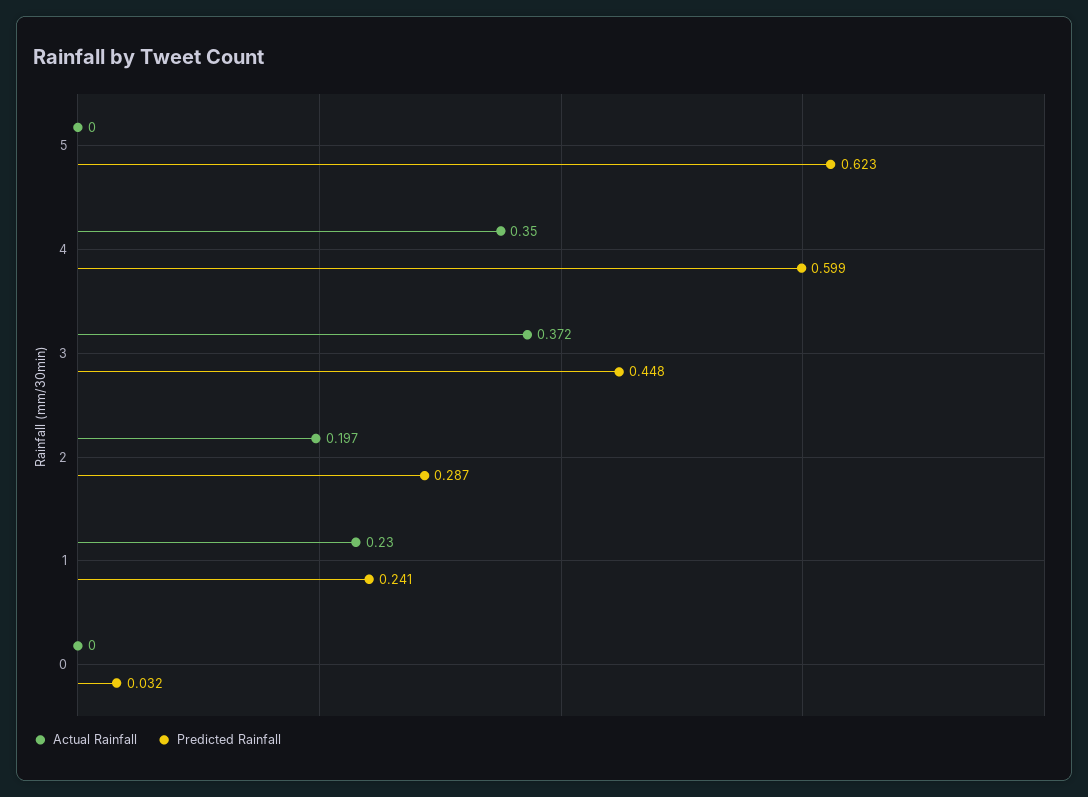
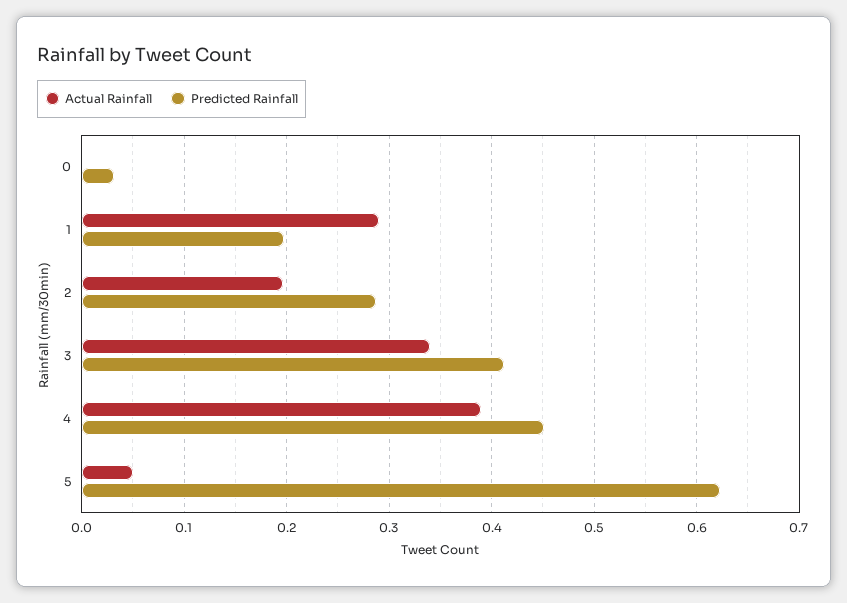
Actual Rainfall, 5: 0 -> 0.05
Actual Rainfall, 4: 0.35 -> 0.39
Predicted Rainfall, 4: 0.599 -> 0.45
Actual Rainfall, 3: 0.372 -> 0.34
Predicted Rainfall, 3: 0.448 -> 0.41
Actual Rainfall, 1: 0.23 -> 0.29
Predicted Rainfall, 1: 0.241 -> 0.2

